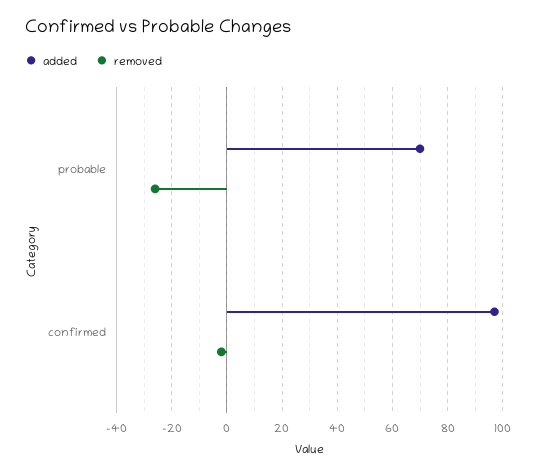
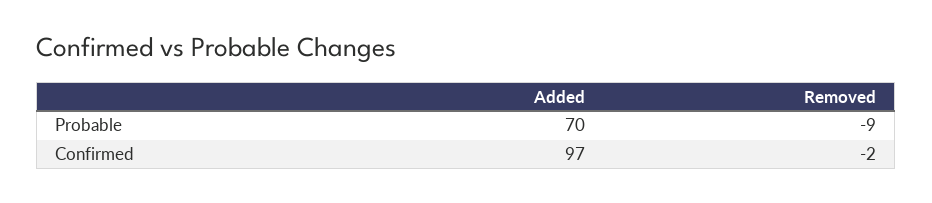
removed, probable: -25 -> -9

